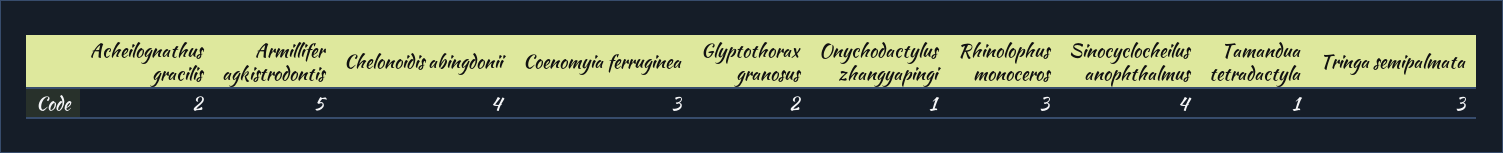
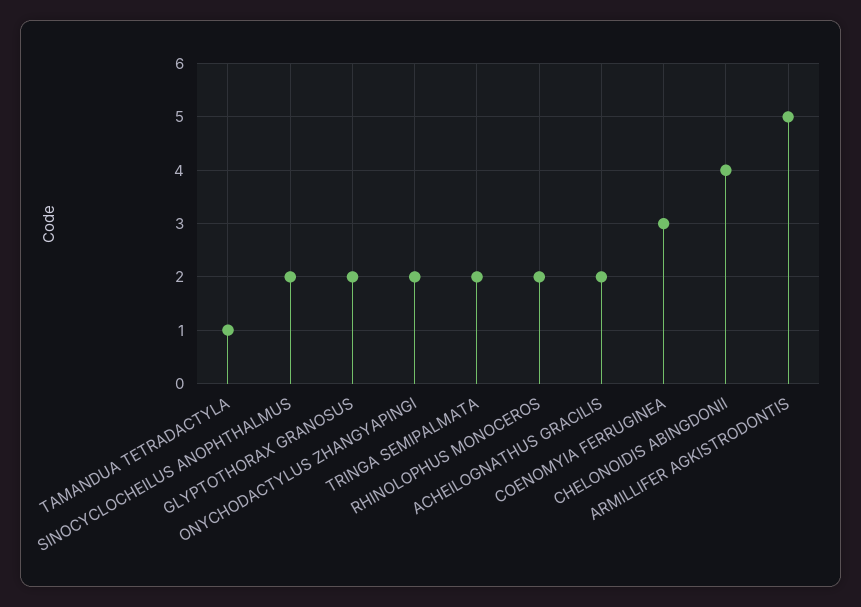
Onychodactylus zhangyapingi: 1 -> 2
Rhinolophus monoceros: 3 -> 2
Sinocyclocheilus anophthalmus: 4 -> 2
Tringa semipalmata: 3 -> 2

